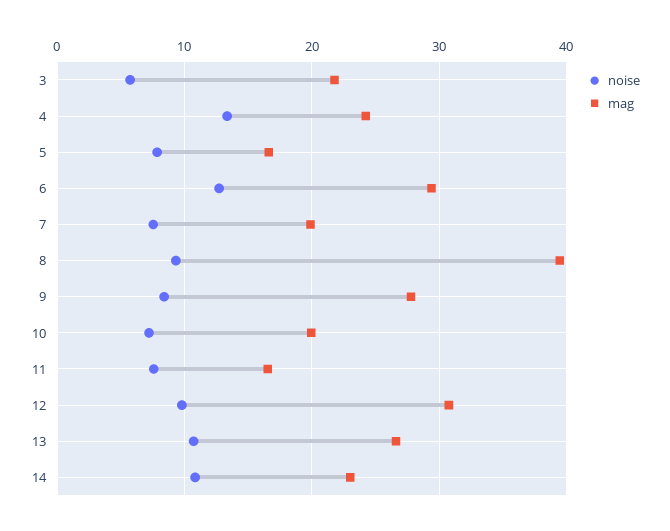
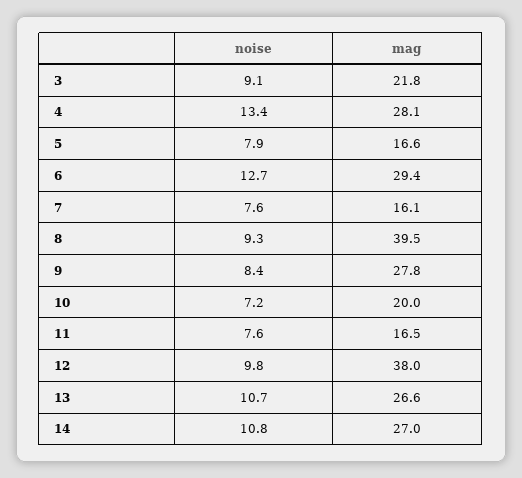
noise, 3: 6 -> 9.1
mag, 4: 24 -> 28.1
mag, 7: 20 -> 16.1
mag, 12: 31 -> 38
mag, 14: 23 -> 27

